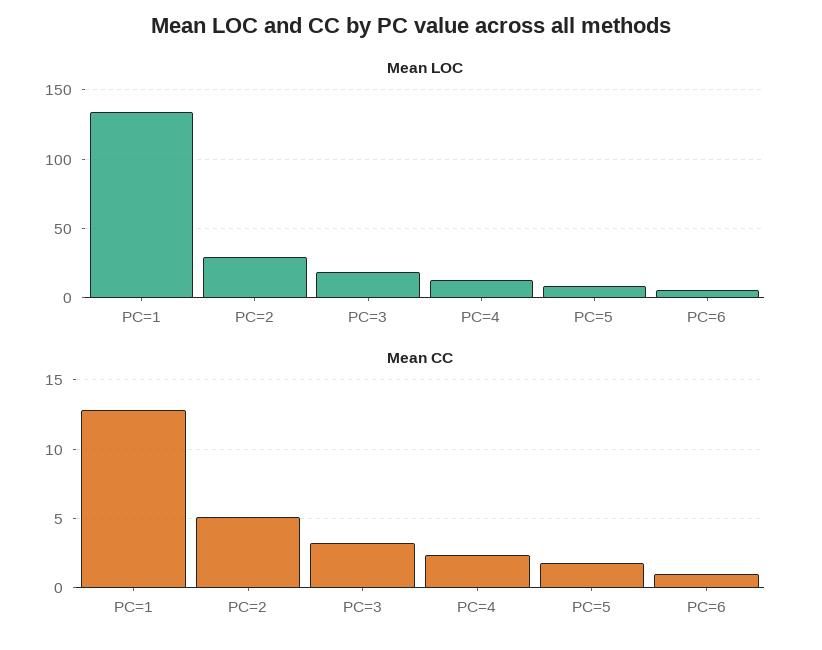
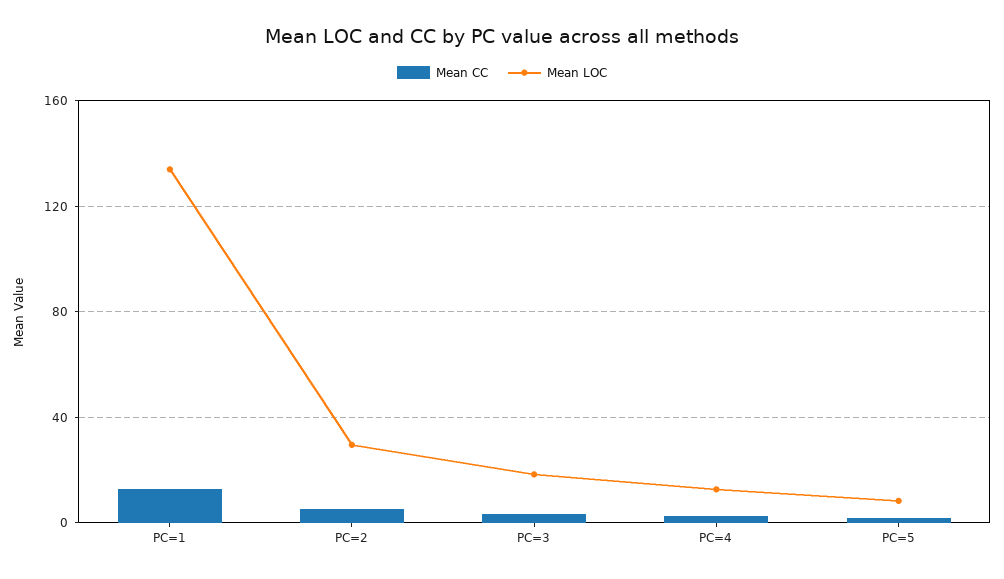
Mean LOC, PC=6: 5 -> none
Mean CC, PC=6: 1 -> none

